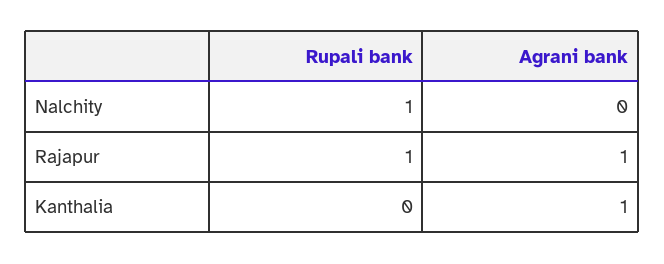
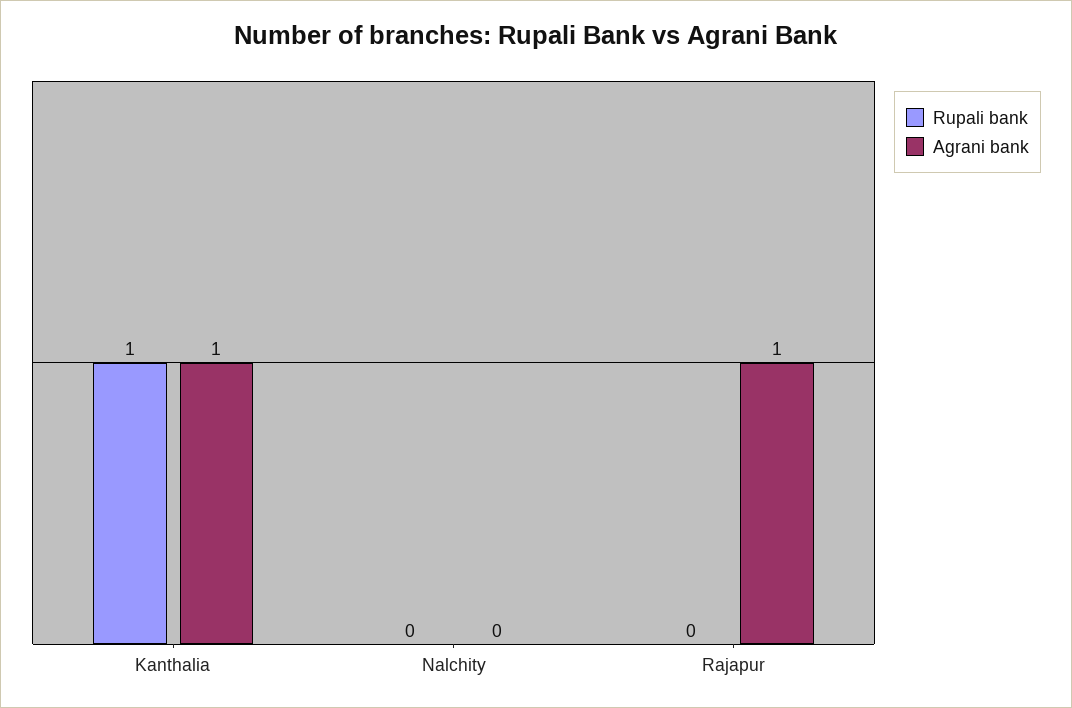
Rupali bank, Nalchity: 1 -> 0
Rupali bank, Rajapur: 1 -> 0
Rupali bank, Kanthalia: 0 -> 1

